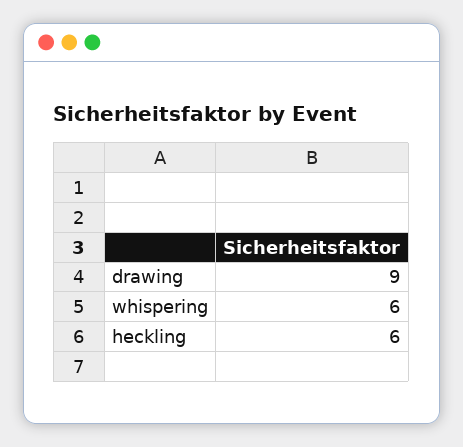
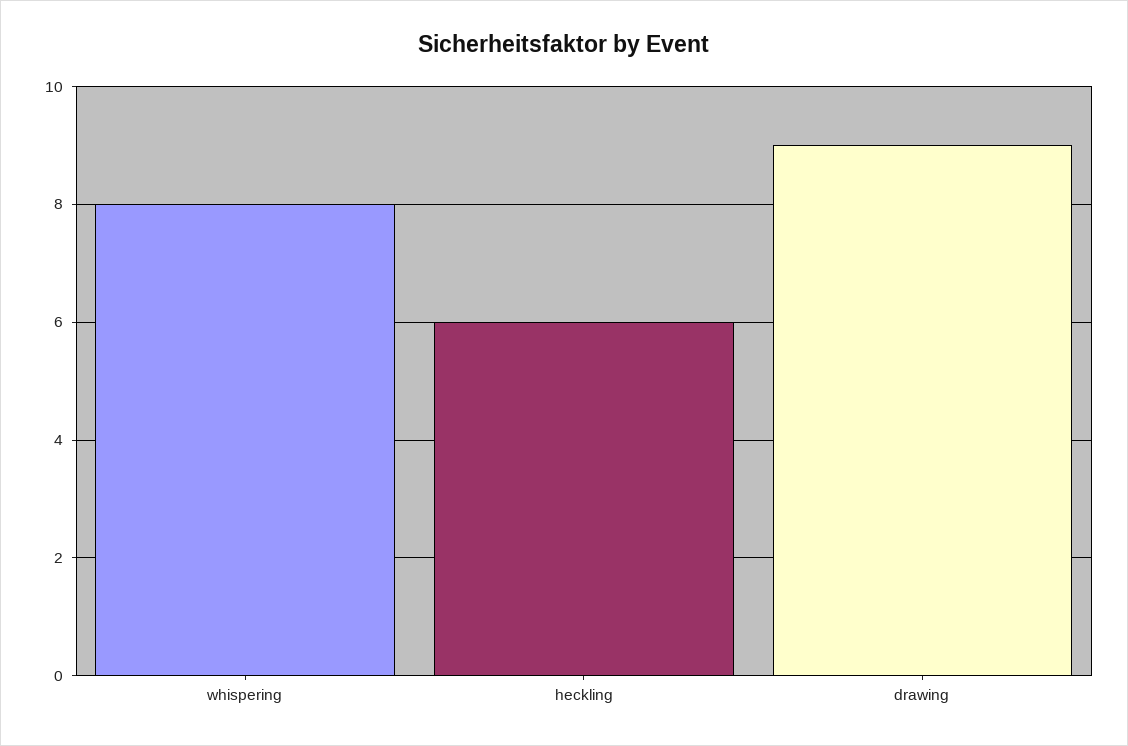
whispering: 6 -> 8

